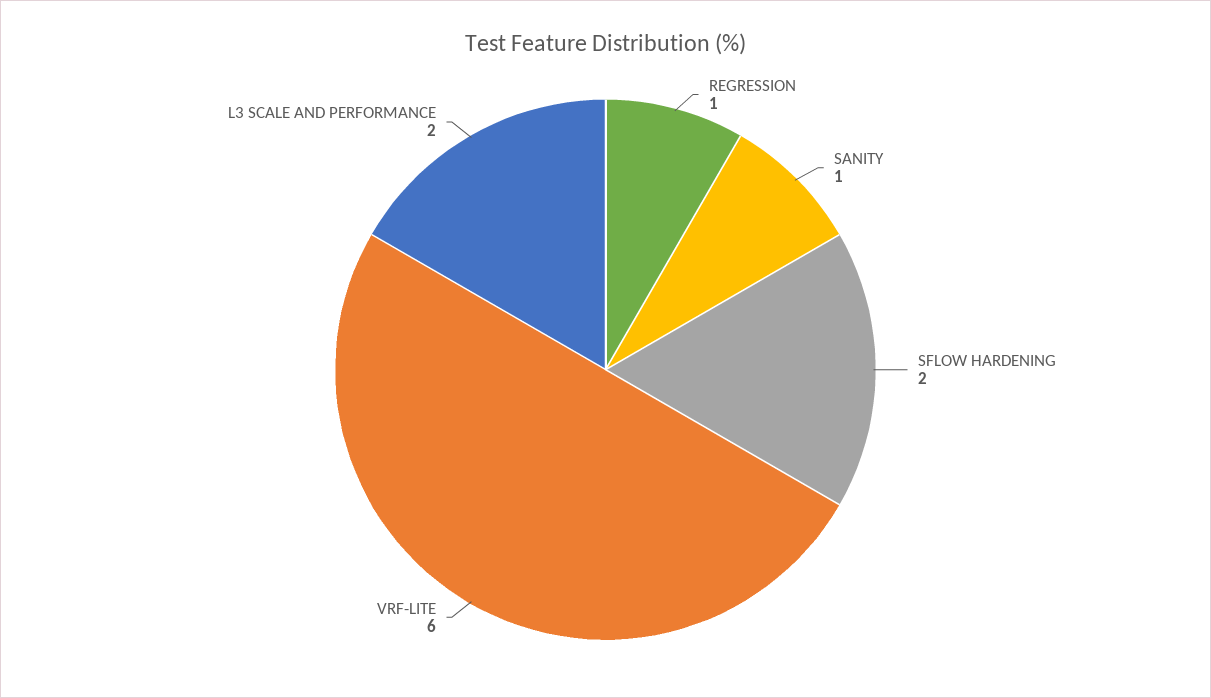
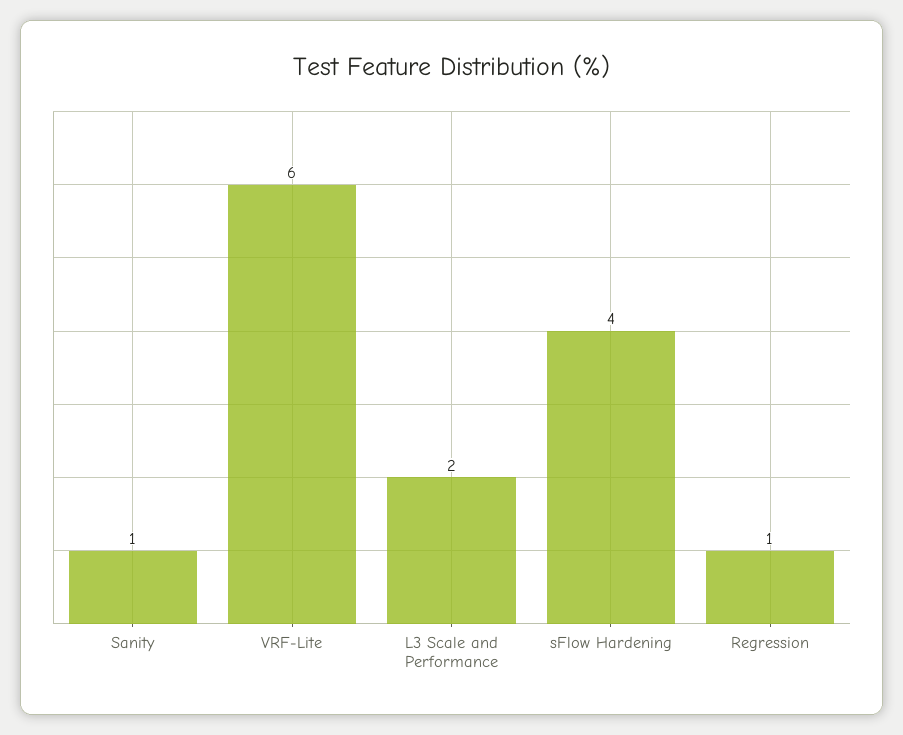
SFLOW HARDENING: 2 -> 4

